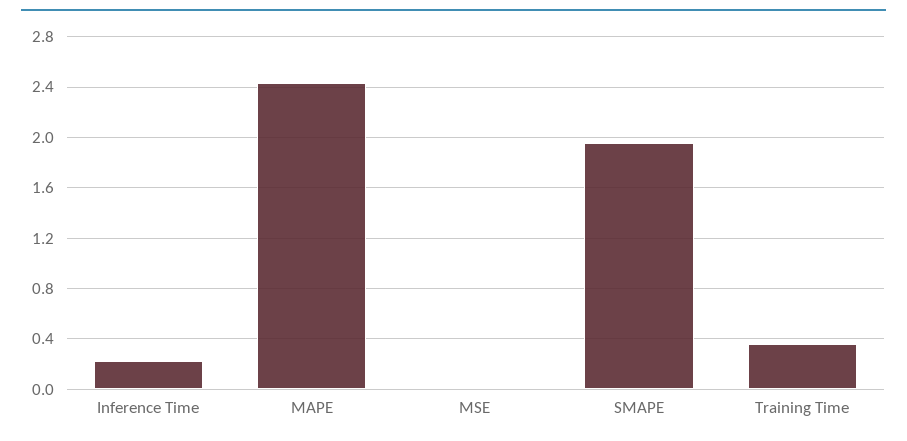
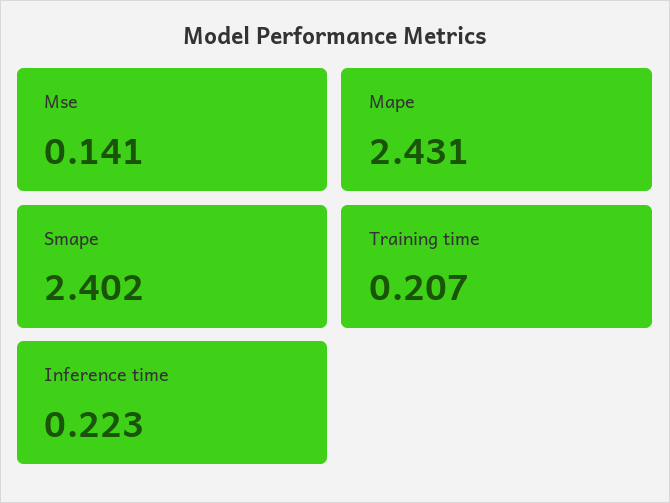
MSE: 0 -> 0.141
SMAPE: 1.95 -> 2.402
Training Time: 0.35 -> 0.207

